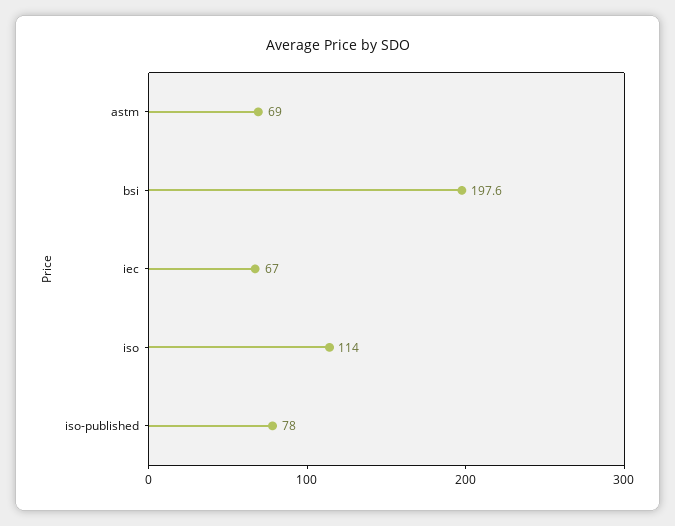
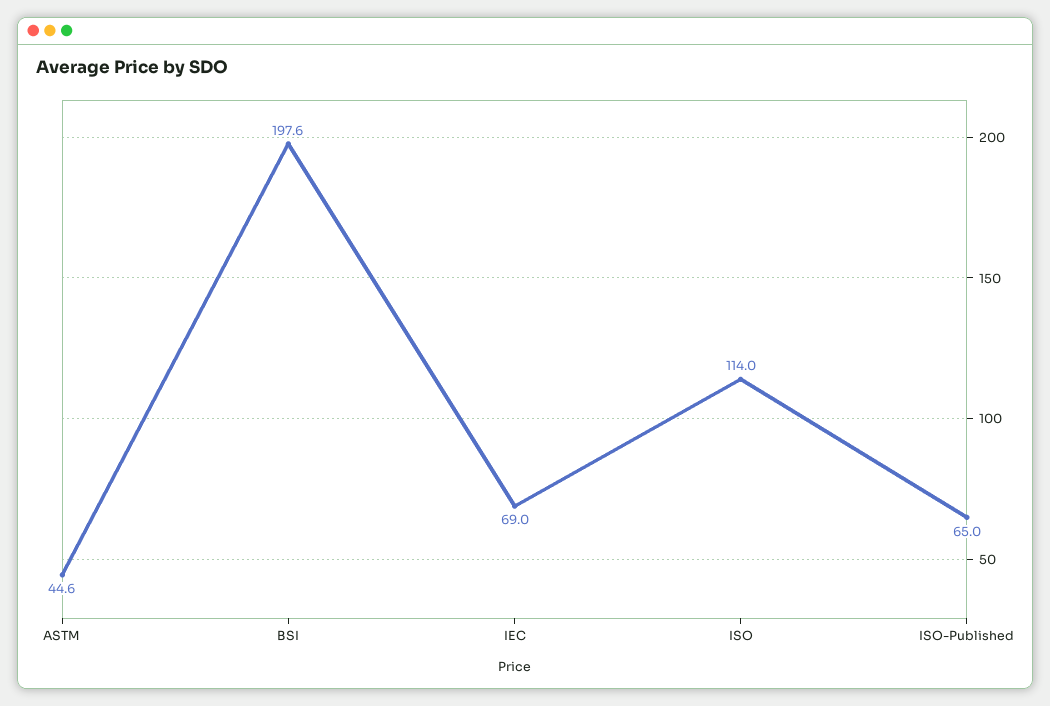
astm: 69 -> 44.6
iec: 67 -> 69
iso-published: 78 -> 65

